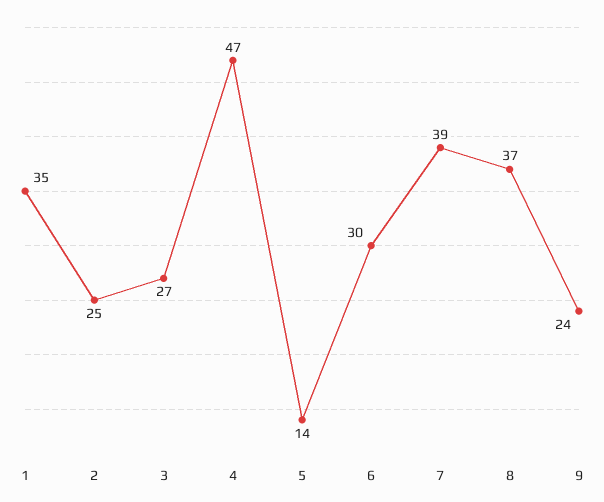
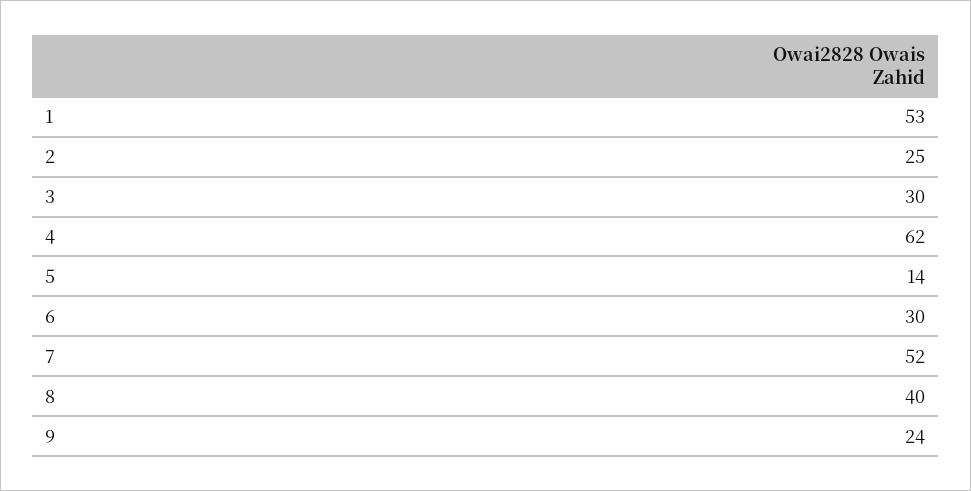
1: 35 -> 53
3: 27 -> 30
4: 47 -> 62
7: 39 -> 52
8: 37 -> 40

